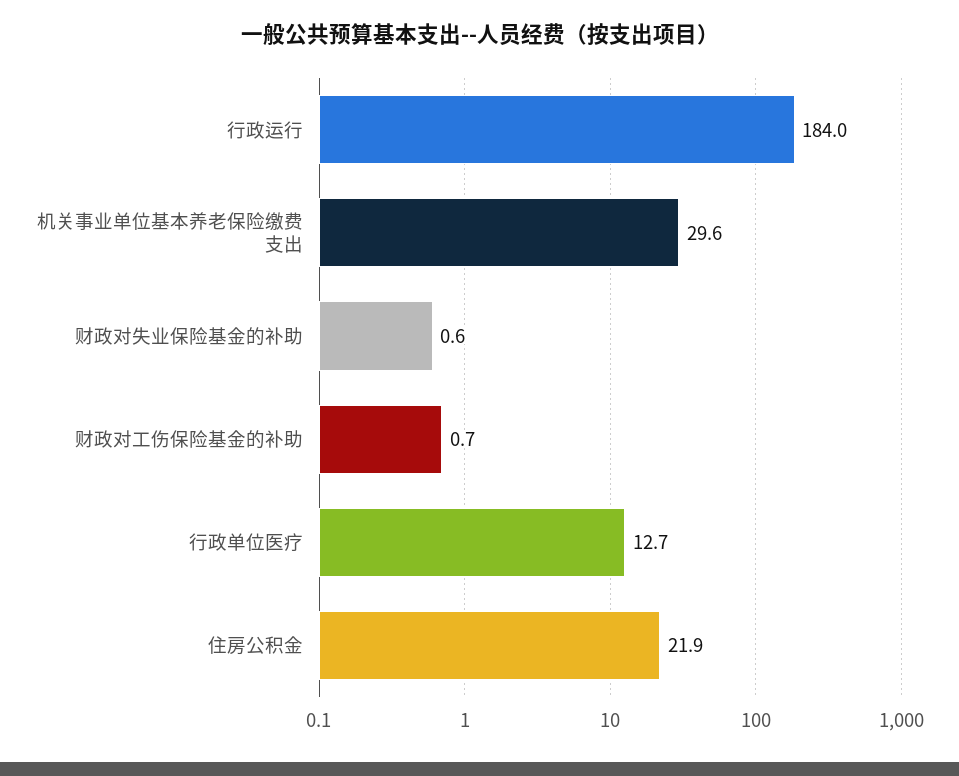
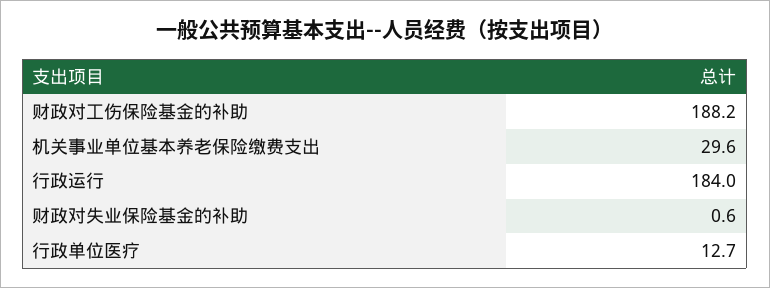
财政对工伤保险基金的补助: 0.7 -> 188.2
住房公积金: 21.9 -> none

